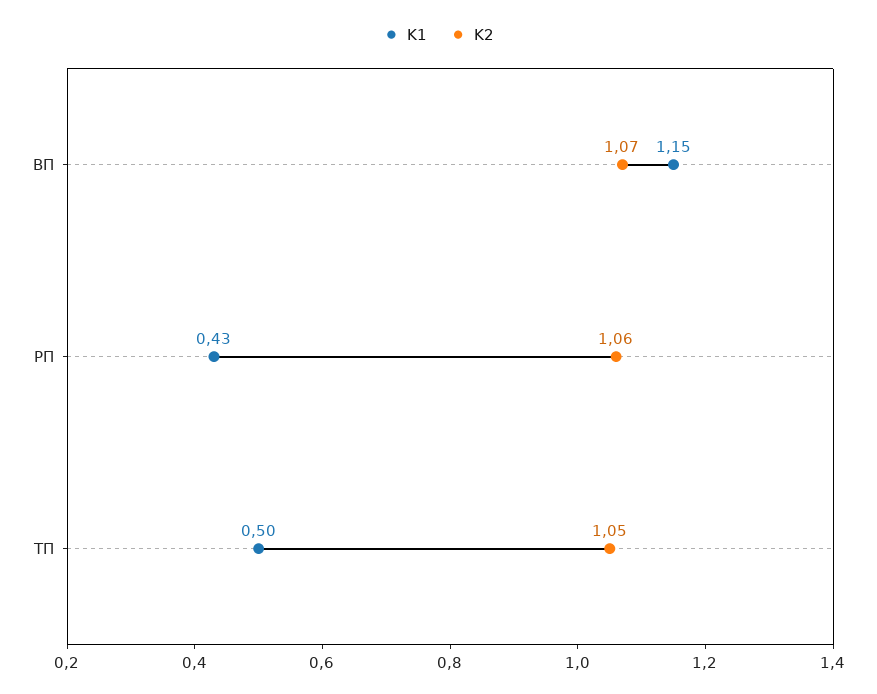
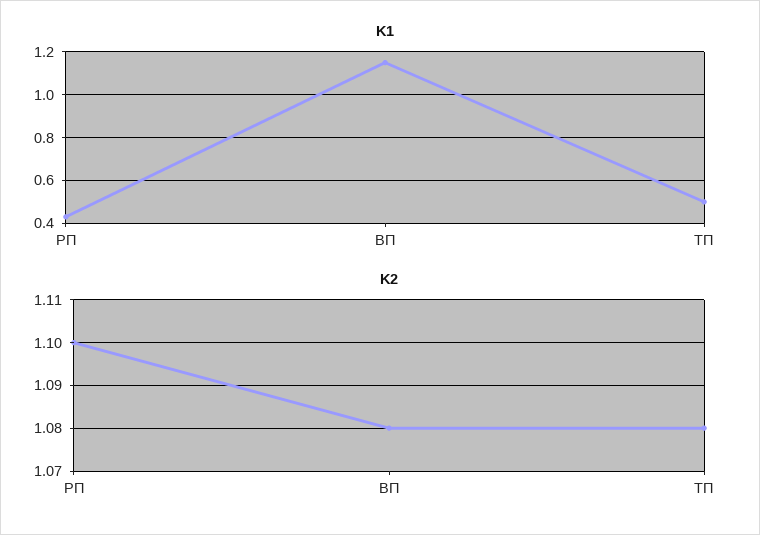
K2, ВП: 1.07 -> 1.08
K2, РП: 1.06 -> 1.1
K2, ТП: 1.05 -> 1.08

